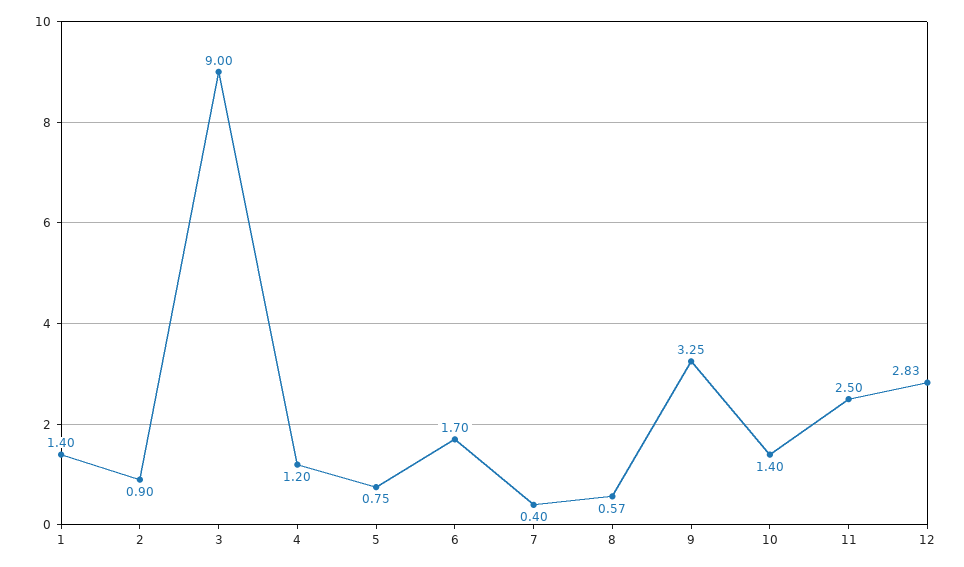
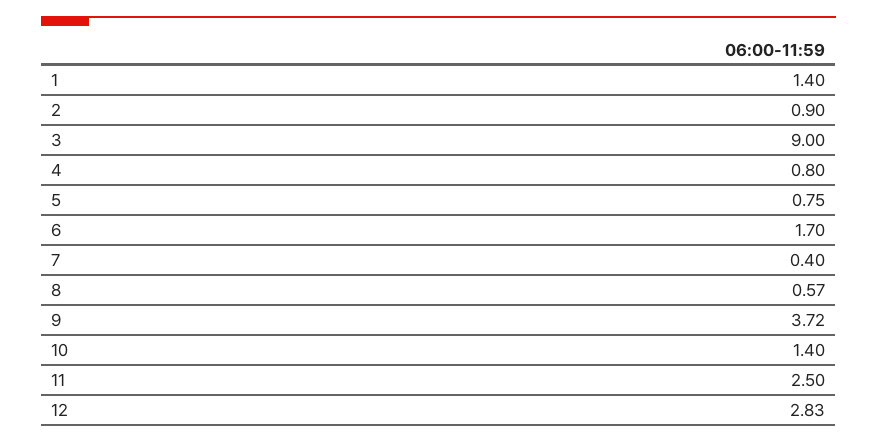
4: 1.2 -> 0.8
9: 3.25 -> 3.72

